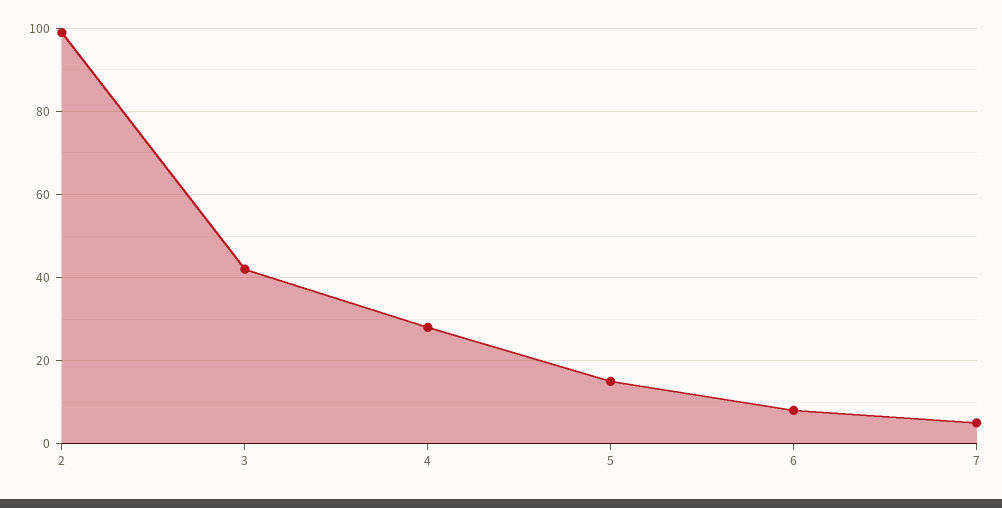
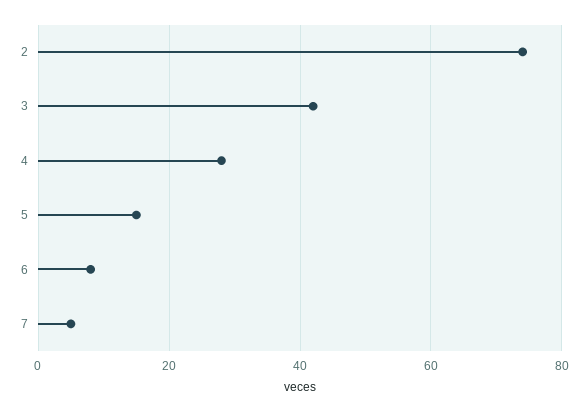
2: 100 -> 75

